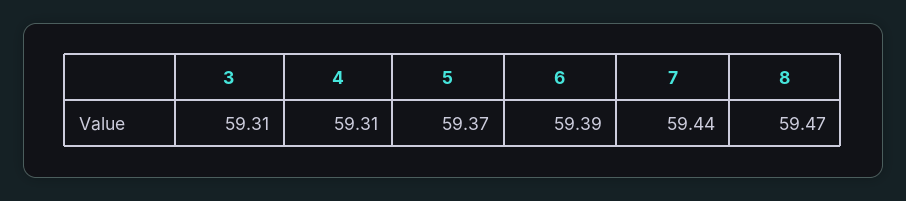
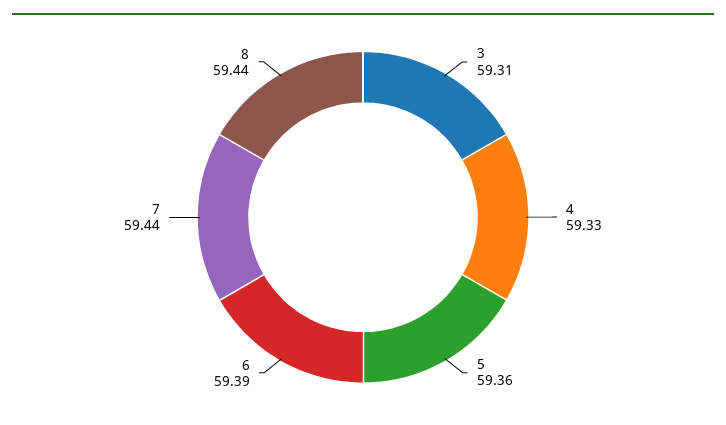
4: 59.31 -> 59.33
5: 59.37 -> 59.36
8: 59.47 -> 59.44

